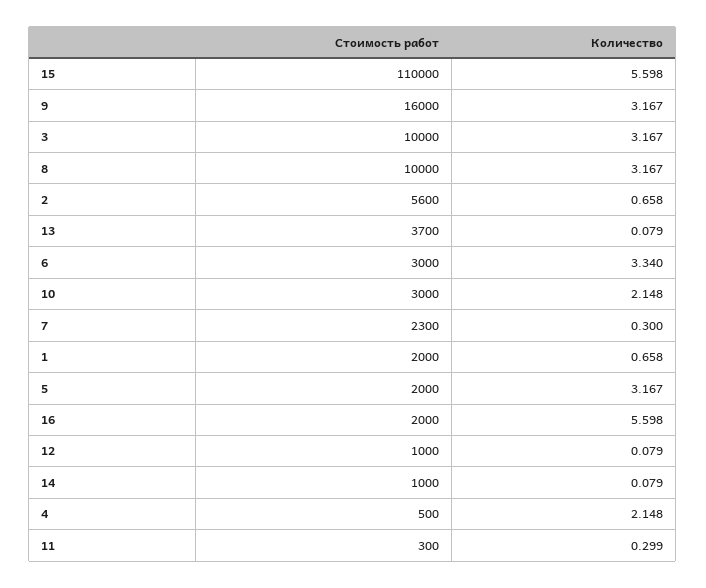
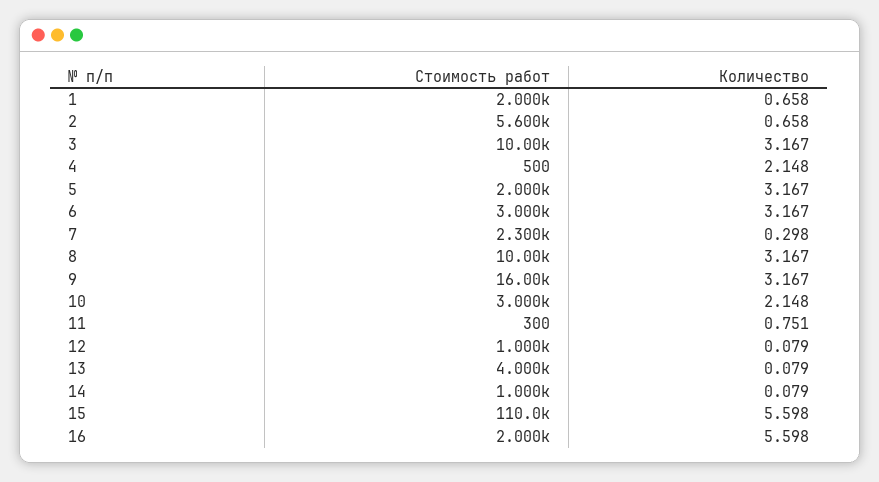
Стоимость работ, 13: 3700 -> 4000
Количество, 6: 3.34 -> 3.167
Количество, 7: 0.3 -> 0.298
Количество, 11: 0.299 -> 0.751

